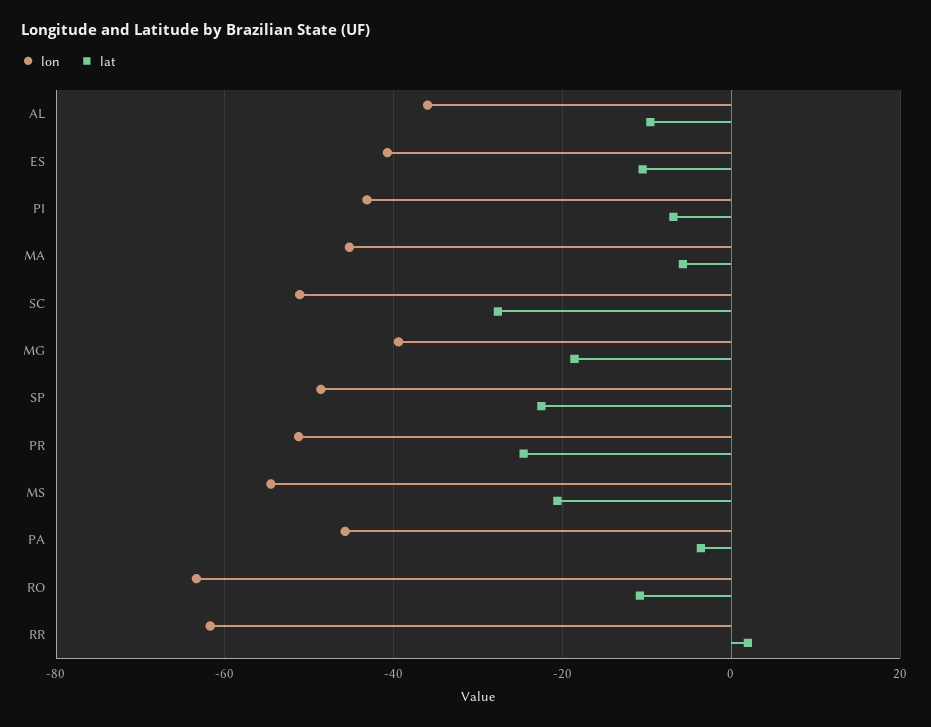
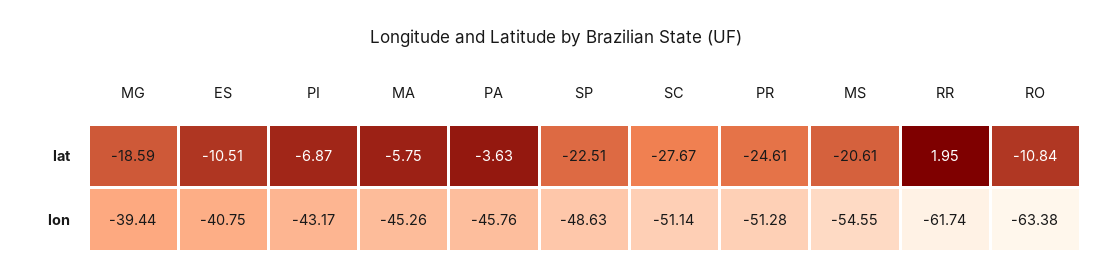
lon, AL: -36 -> none
lat, AL: -10 -> none

